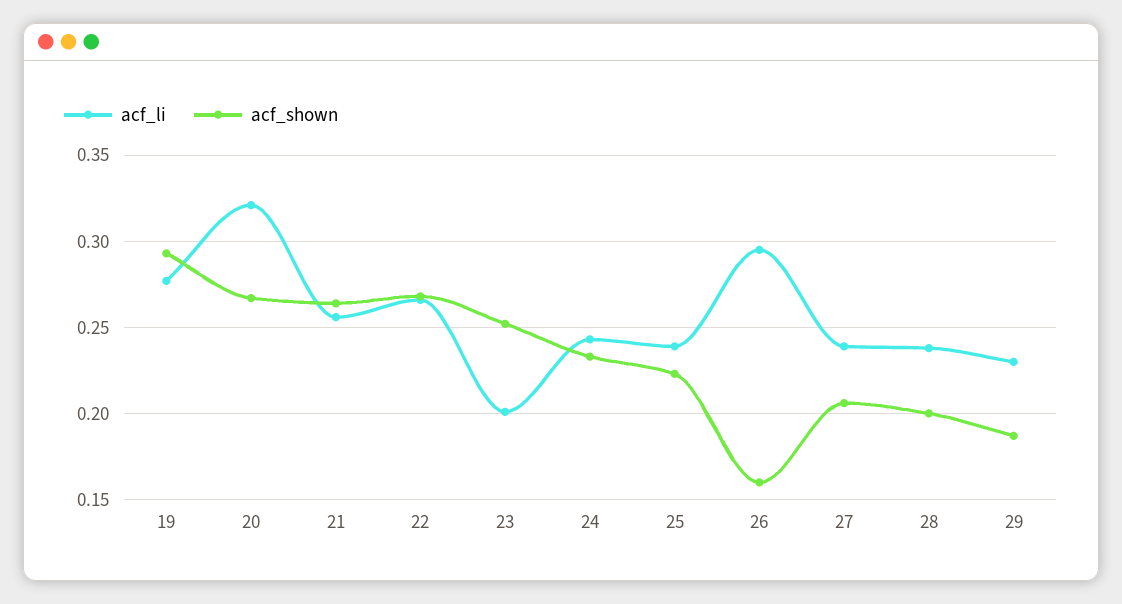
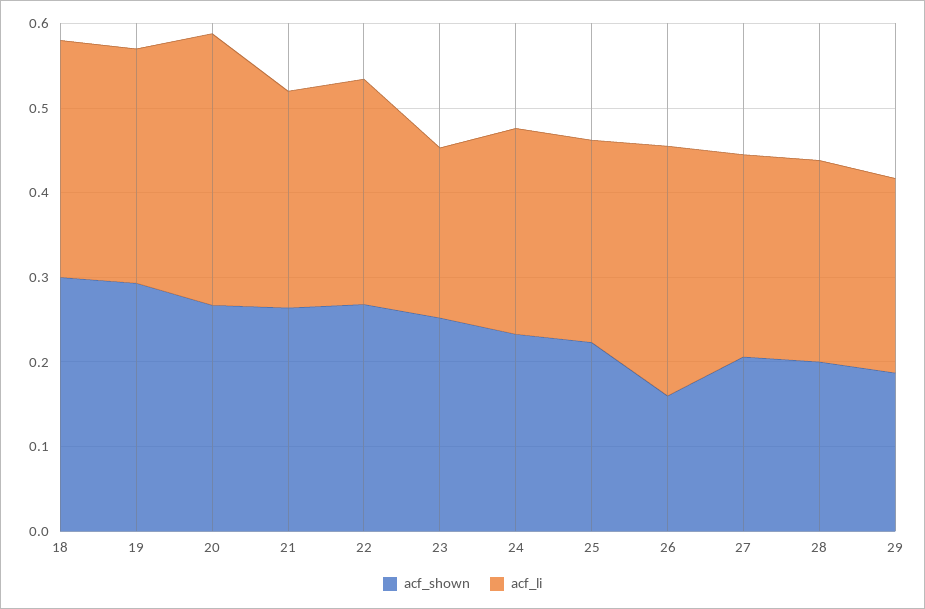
acf_shown, 18: none -> 0.3
acf_li, 18: none -> 0.28

